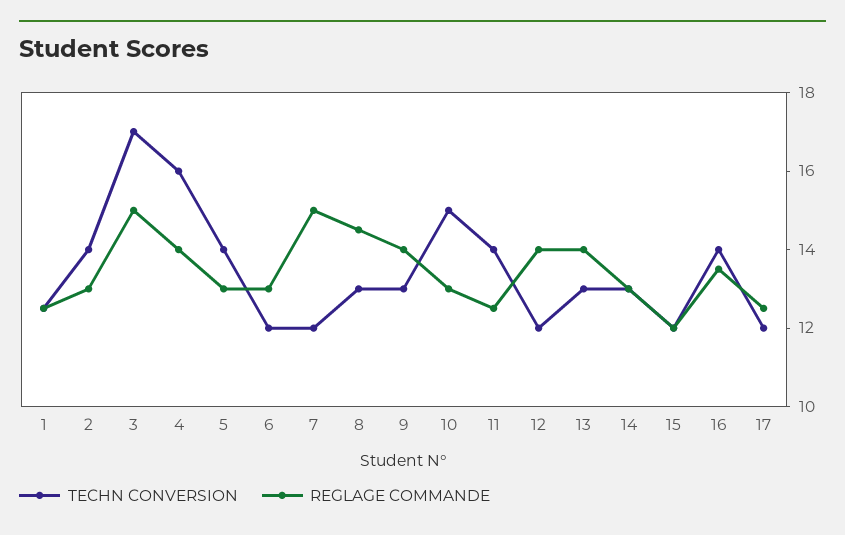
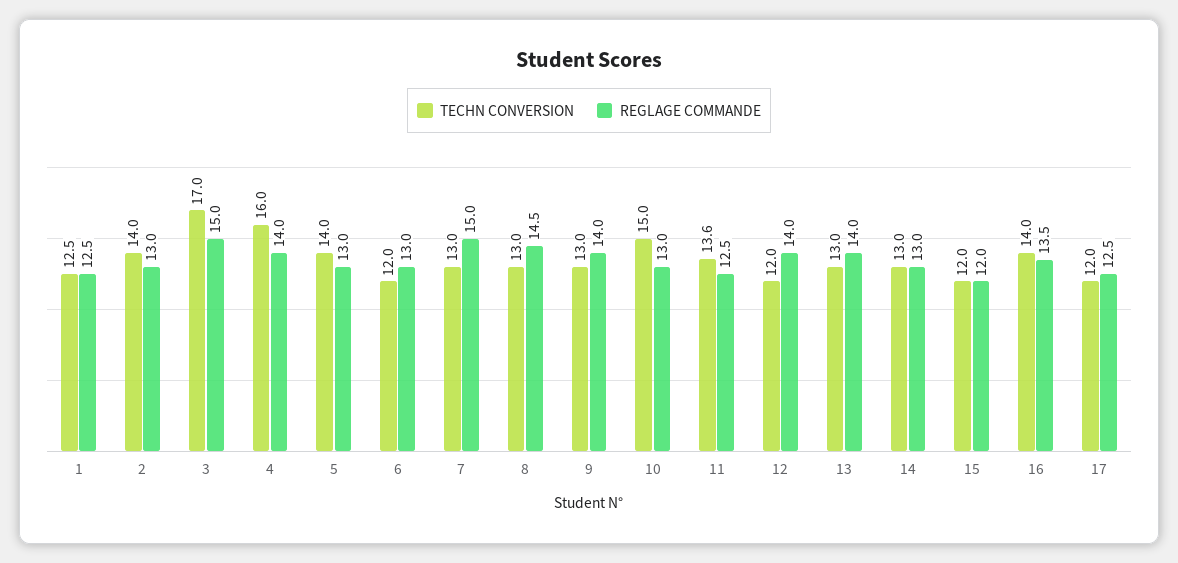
TECHN CONVERSION, 7: 12 -> 13
TECHN CONVERSION, 11: 14 -> 13.6

